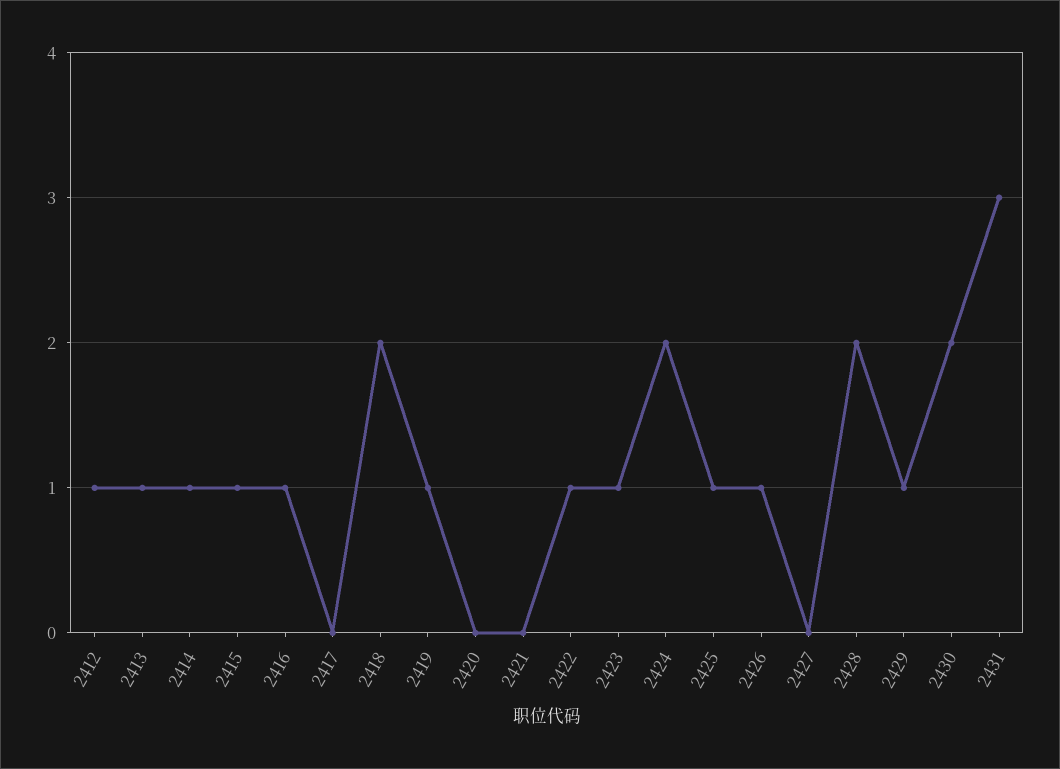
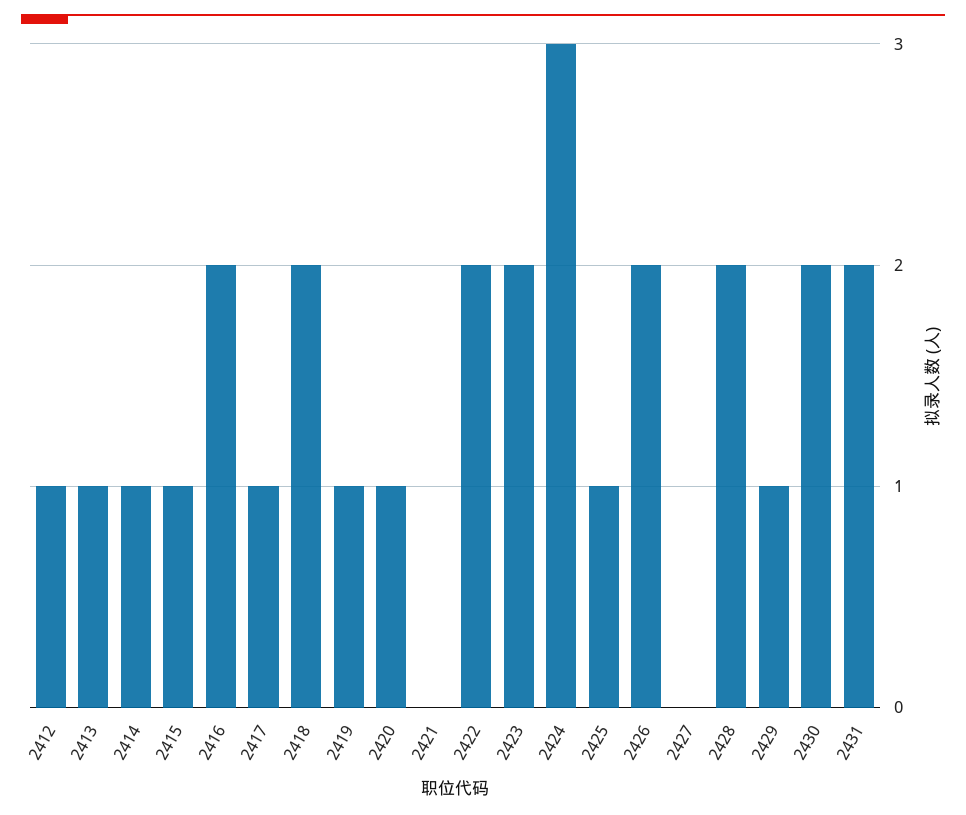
2416: 1 -> 2
2417: 0 -> 1
2420: 0 -> 1
2422: 1 -> 2
2423: 1 -> 2
2424: 2 -> 3
2426: 1 -> 2
2431: 3 -> 2

